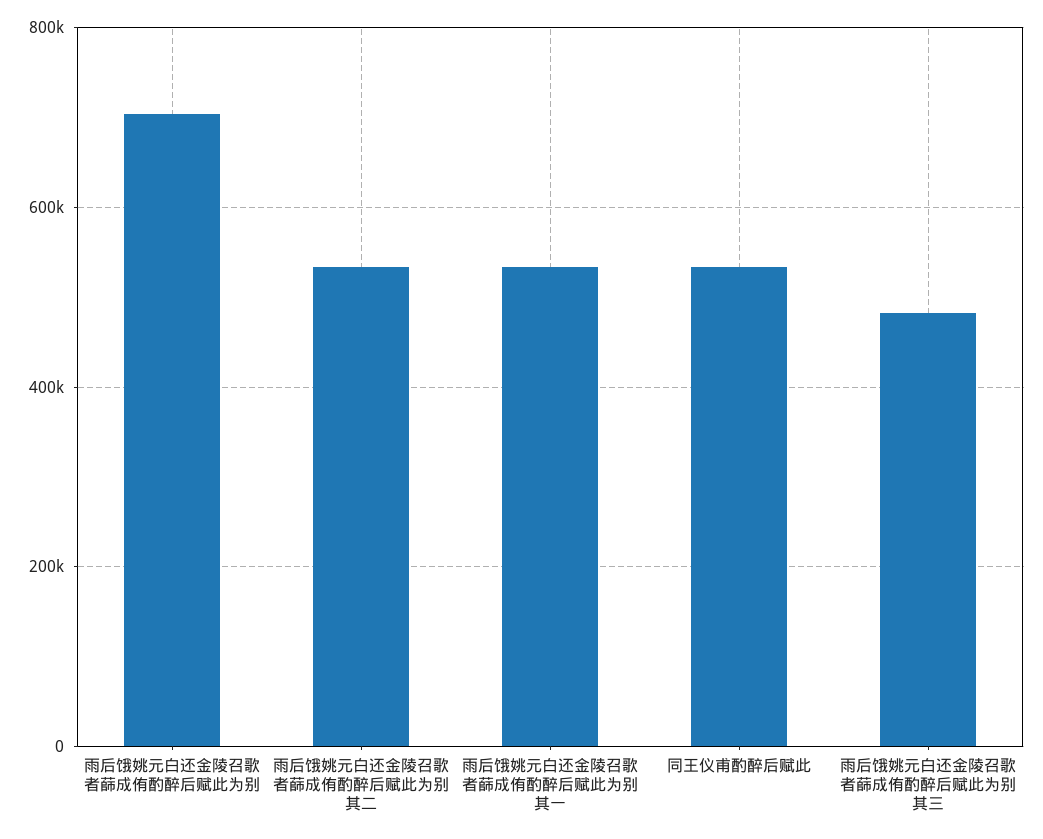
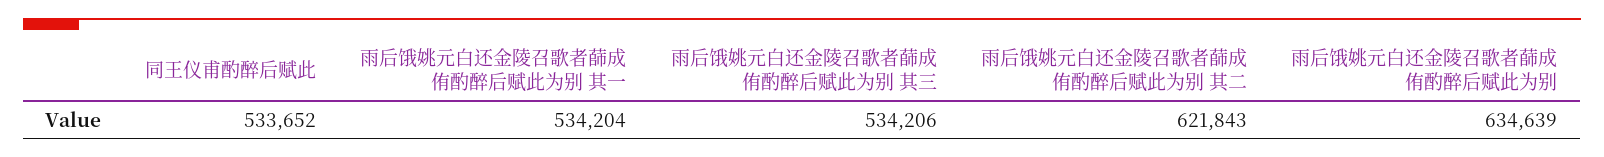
雨后饿姚元白还金陵召歌者蒒成侑酌醉后赋此为别: 700000 -> 634639
雨后饿姚元白还金陵召歌者蒒成侑酌醉后赋此为别 其二: 540000 -> 621843
雨后饿姚元白还金陵召歌者蒒成侑酌醉后赋此为别 其三: 480000 -> 534206

